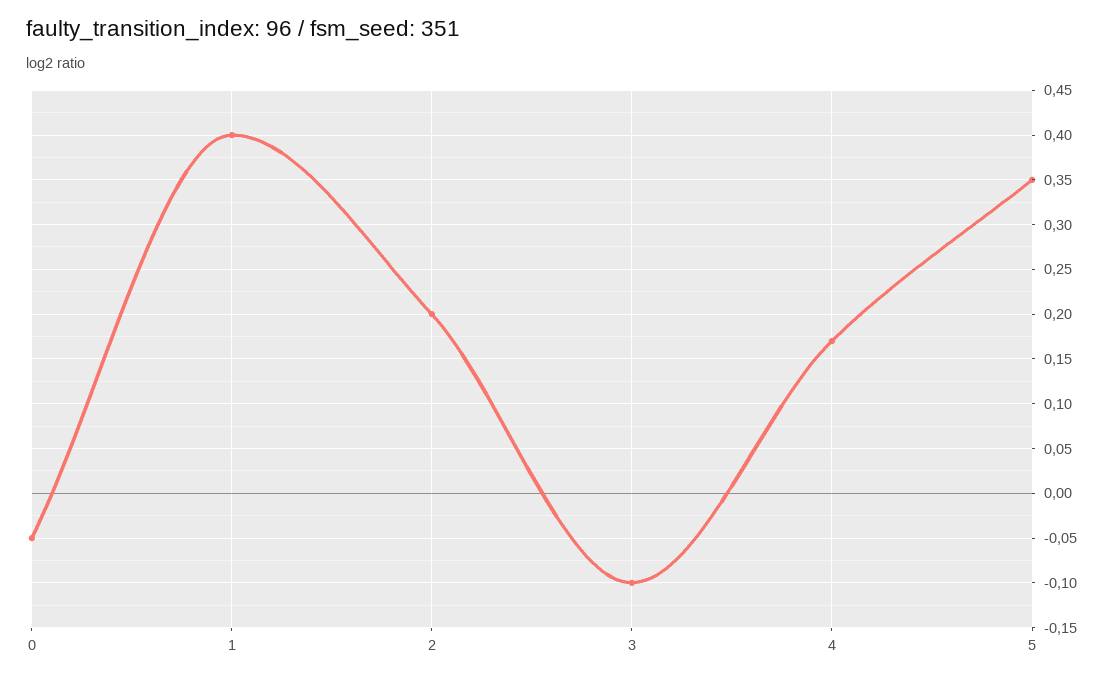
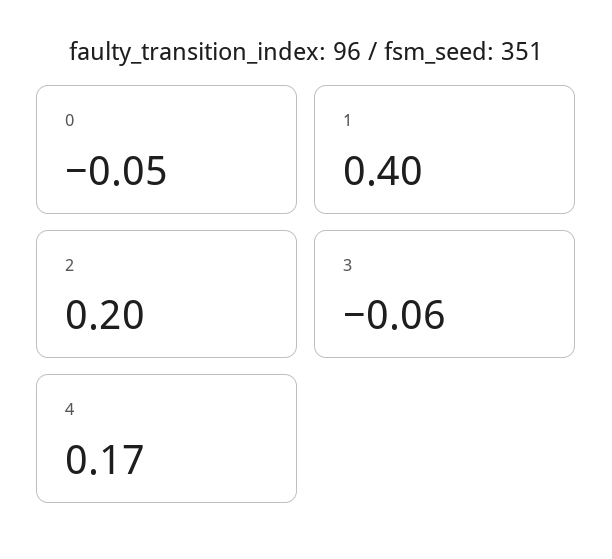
3: -0.1 -> -0.06
5: 0.35 -> none

